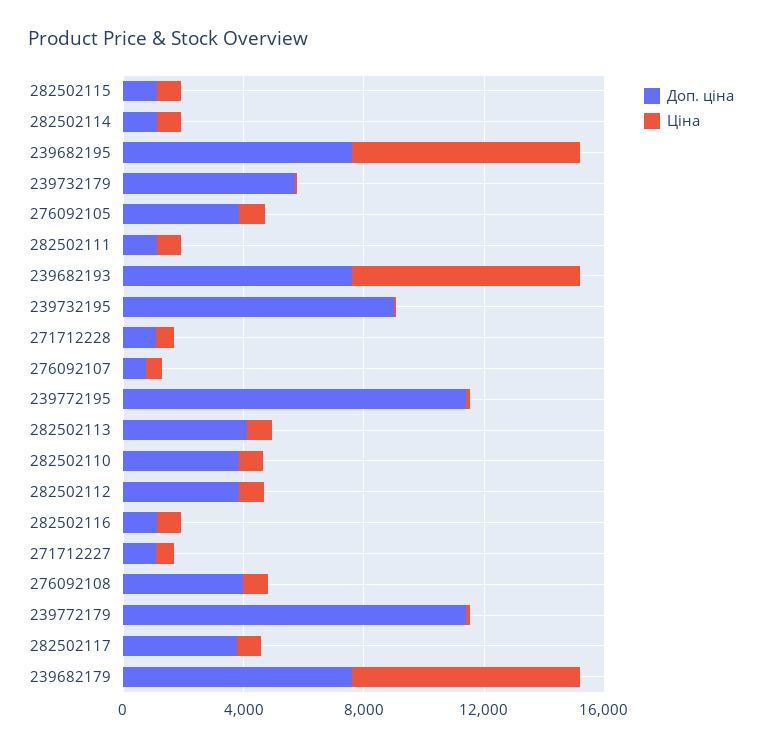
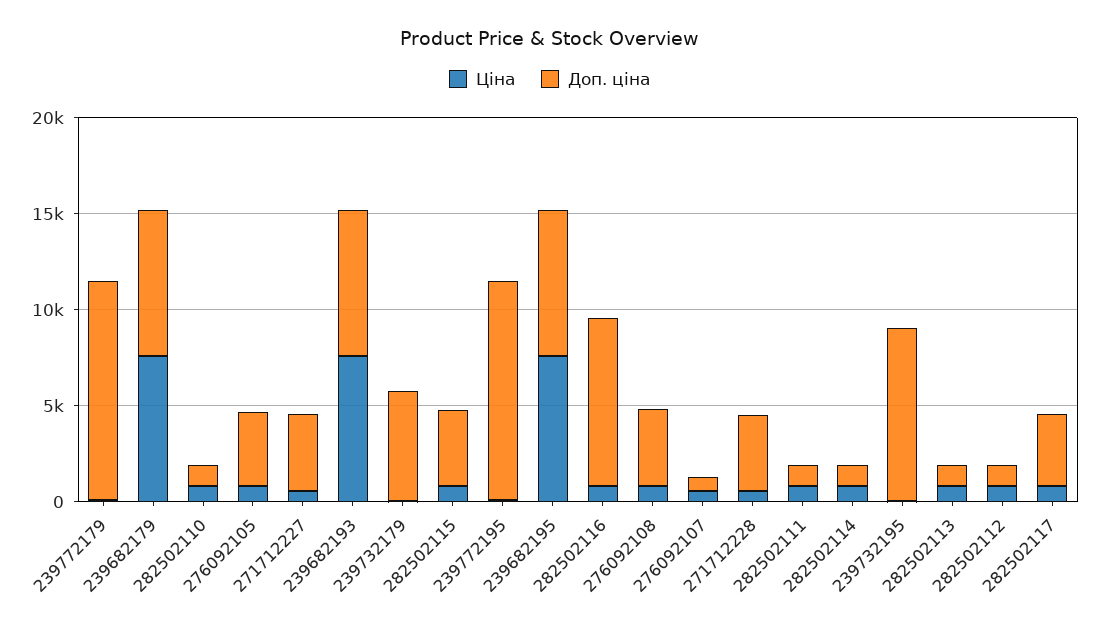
Доп. ціна, 282502115: 1000 -> 4000
Доп. ціна, 271712228: 1000 -> 4000
Доп. ціна, 282502113: 4000 -> 1000
Доп. ціна, 282502110: 4000 -> 1000
Доп. ціна, 282502112: 4000 -> 1000
Доп. ціна, 282502116: 1000 -> 9000
Доп. ціна, 271712227: 1000 -> 4000

